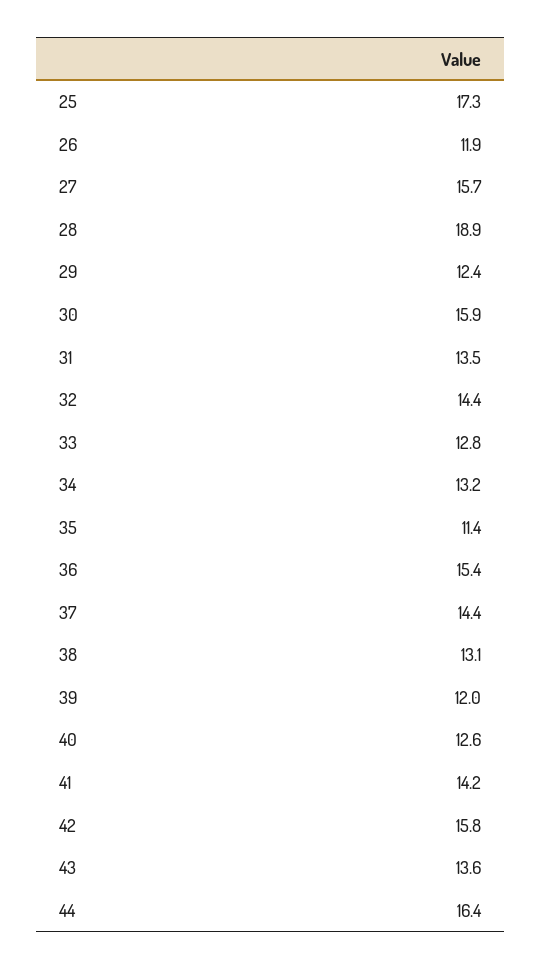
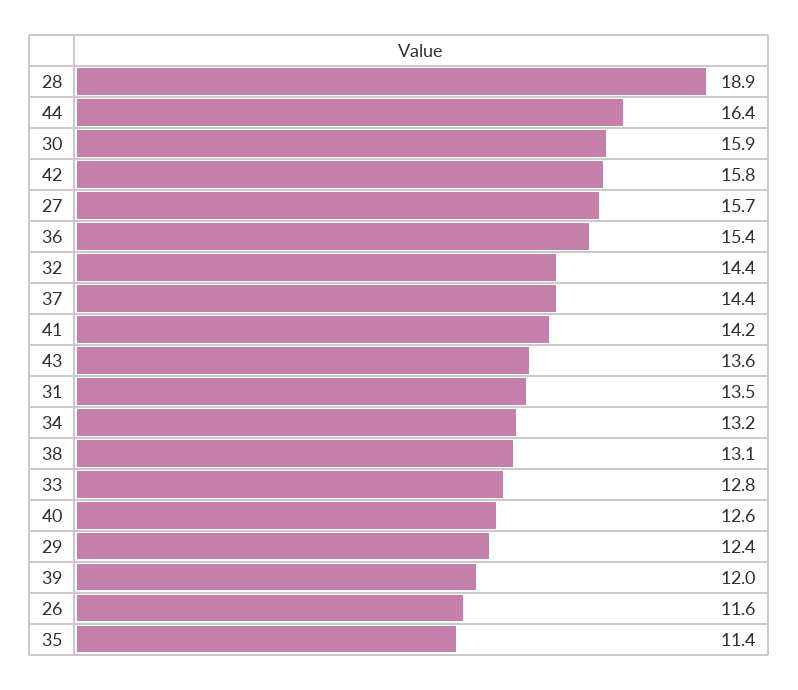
25: 17.3 -> none
26: 11.9 -> 11.6

